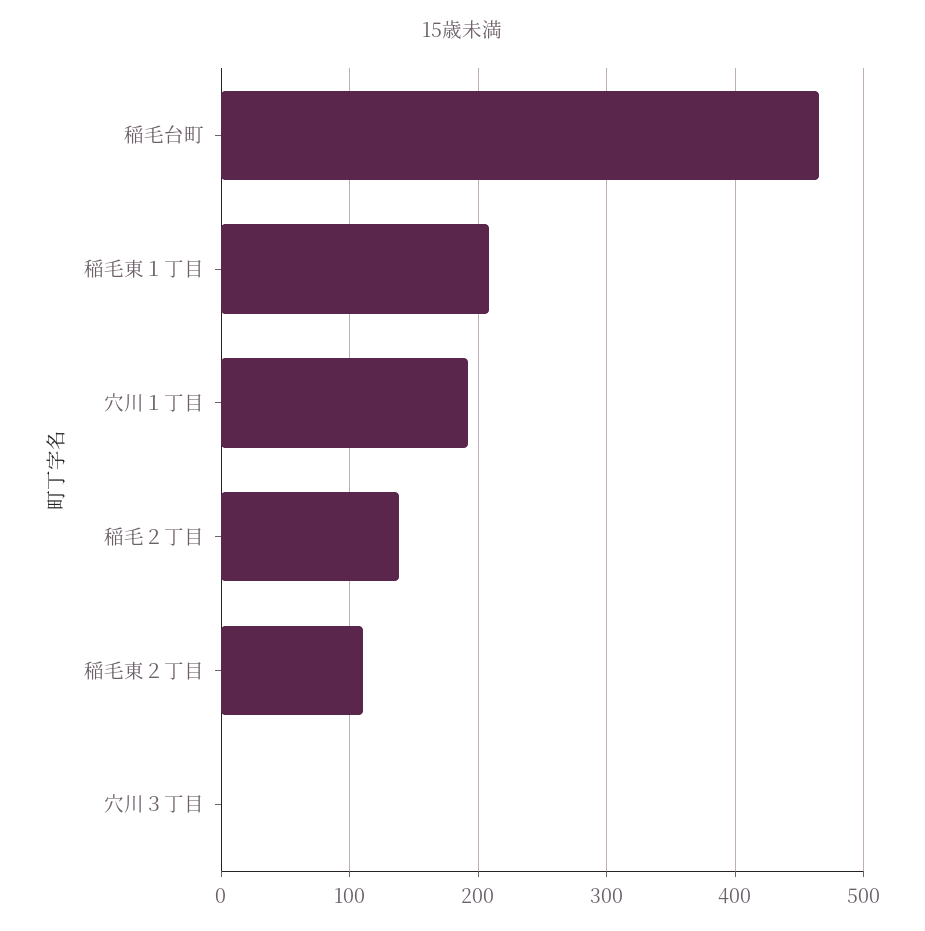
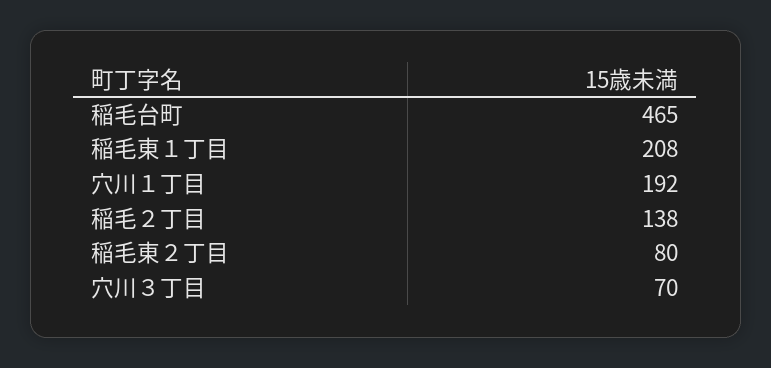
稲毛東２丁目: 110 -> 80
穴川３丁目: 0 -> 70

